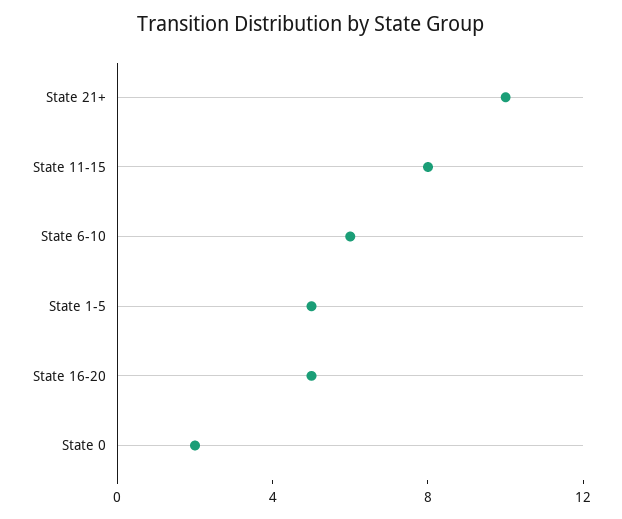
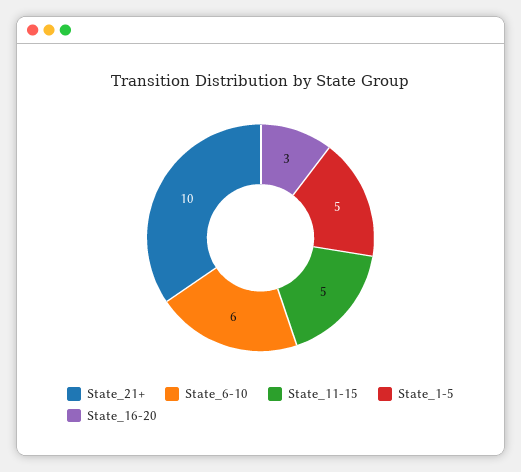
State 11-15: 8 -> 5
State 16-20: 5 -> 3
State 0: 2 -> none

